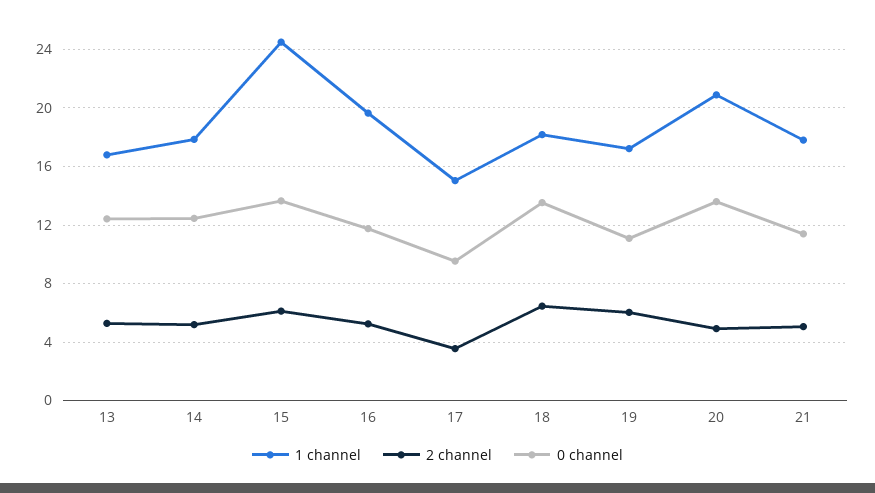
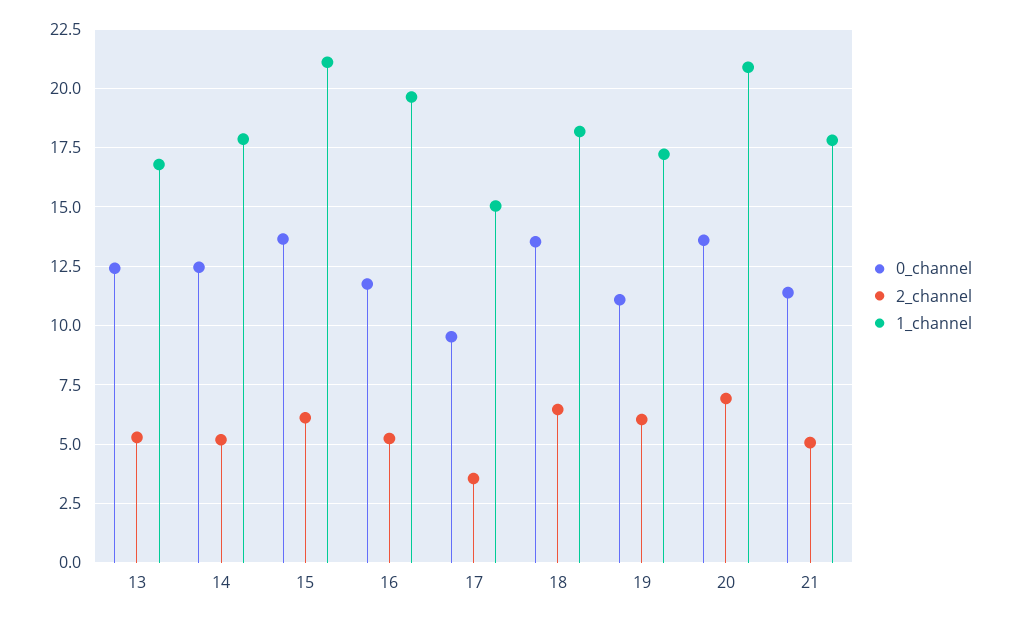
1 channel, 15: 24.5 -> 21
2 channel, 20: 5 -> 7

